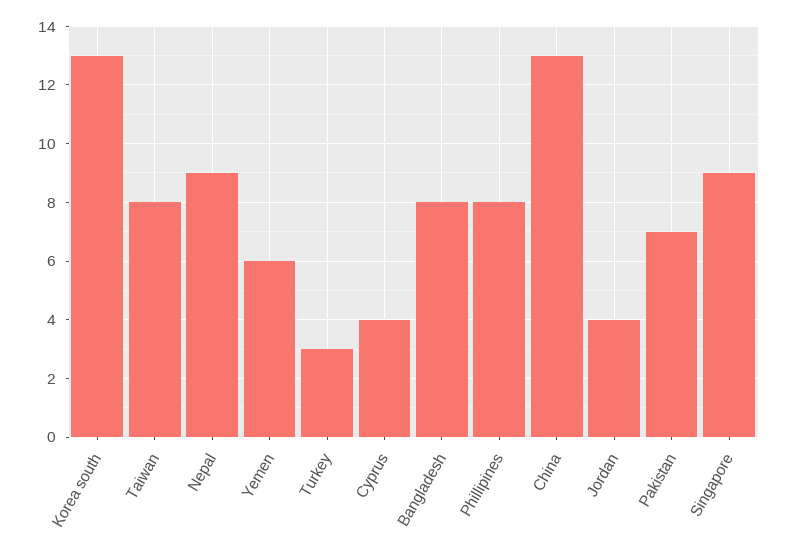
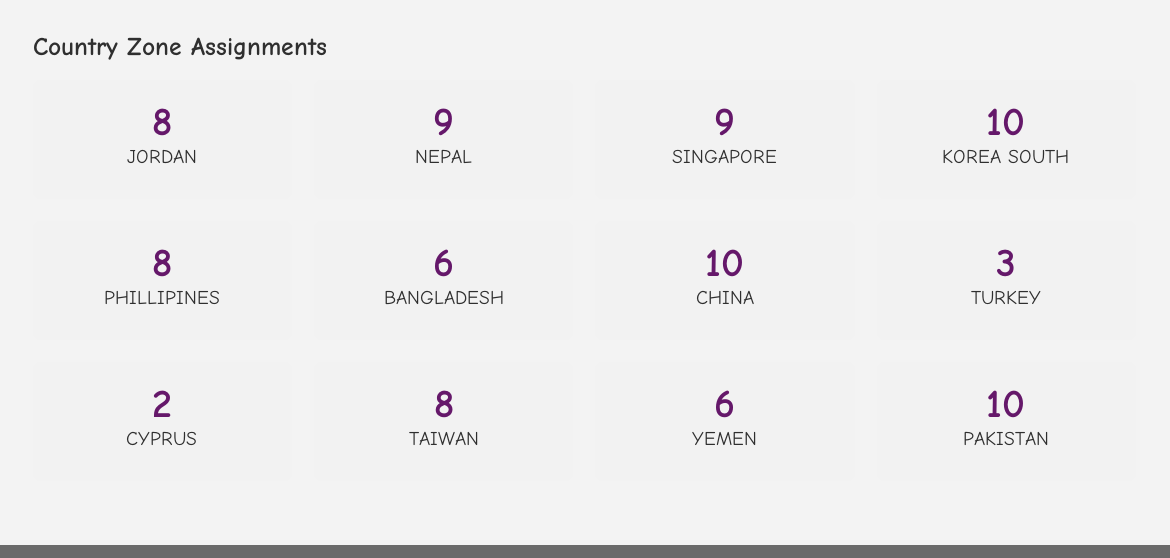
Korea south: 13 -> 10
Cyprus: 4 -> 2
Bangladesh: 8 -> 6
China: 13 -> 10
Jordan: 4 -> 8
Pakistan: 7 -> 10

